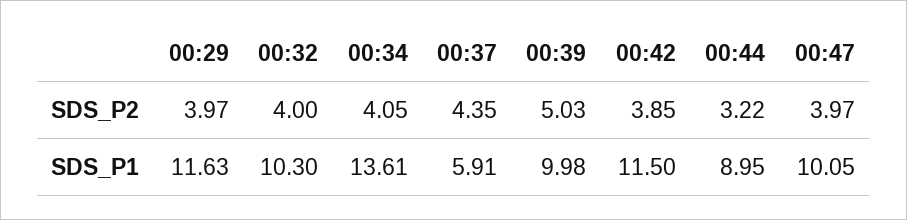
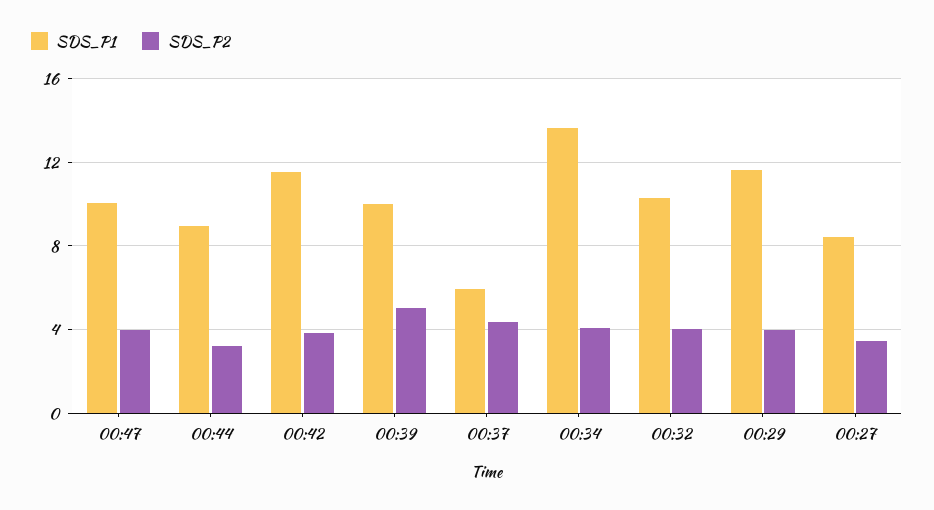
SDS_P1, 00:27: none -> 8.5
SDS_P2, 00:27: none -> 3.5

